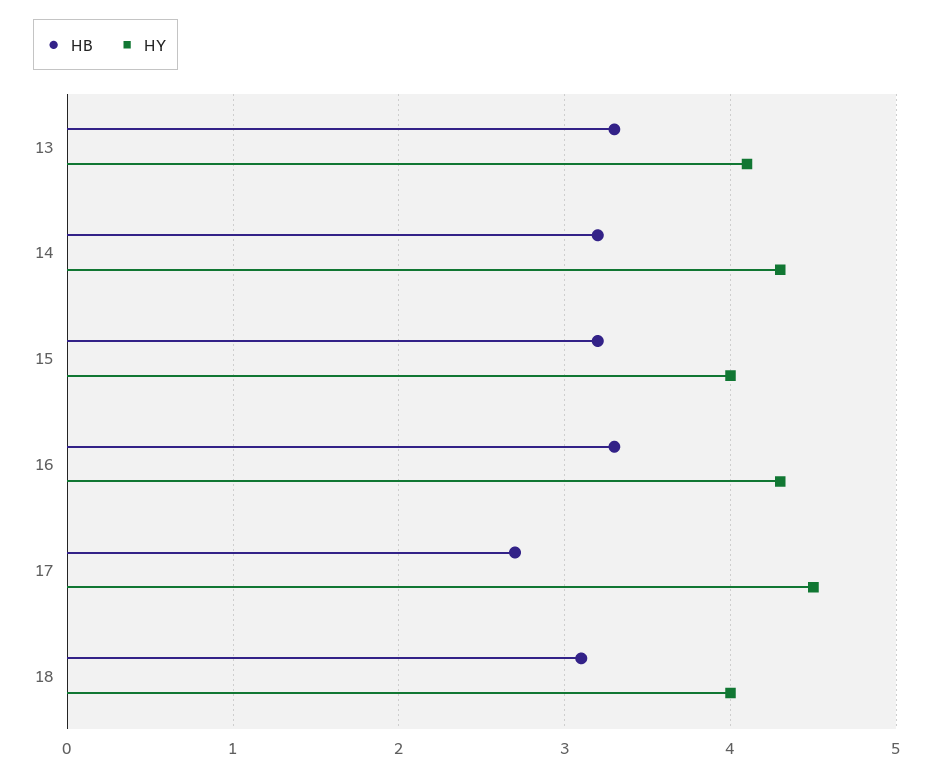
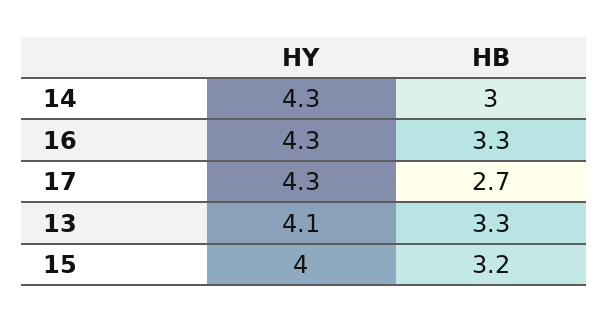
HB, 14: 3.2 -> 3
HY, 17: 4.5 -> 4.3
HB, 18: 3.1 -> none
HY, 18: 4 -> none

